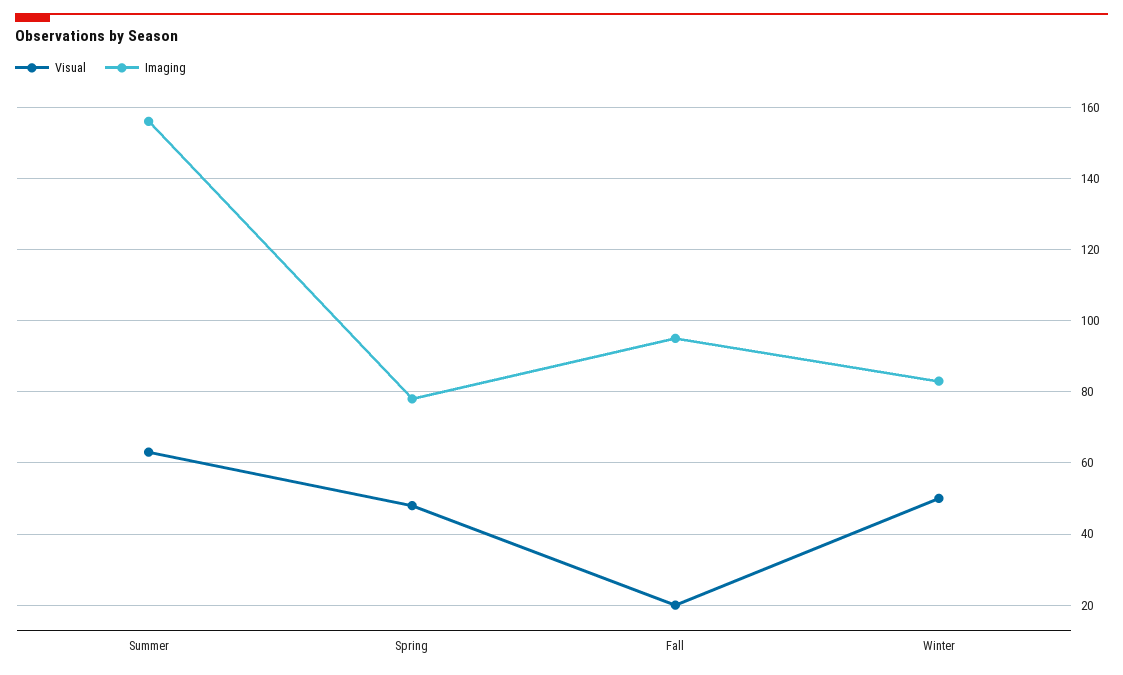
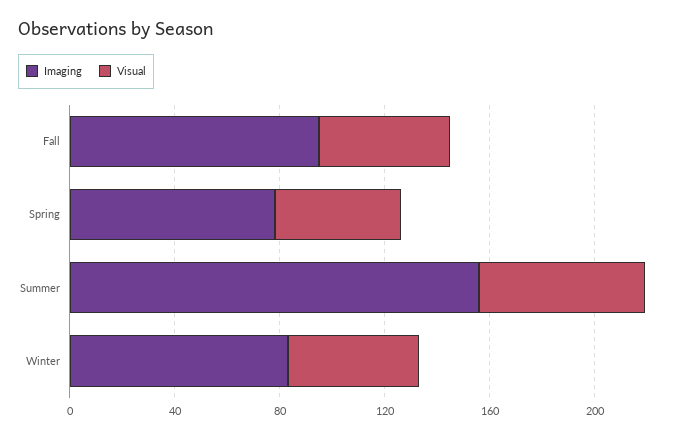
Visual, Fall: 20 -> 50

